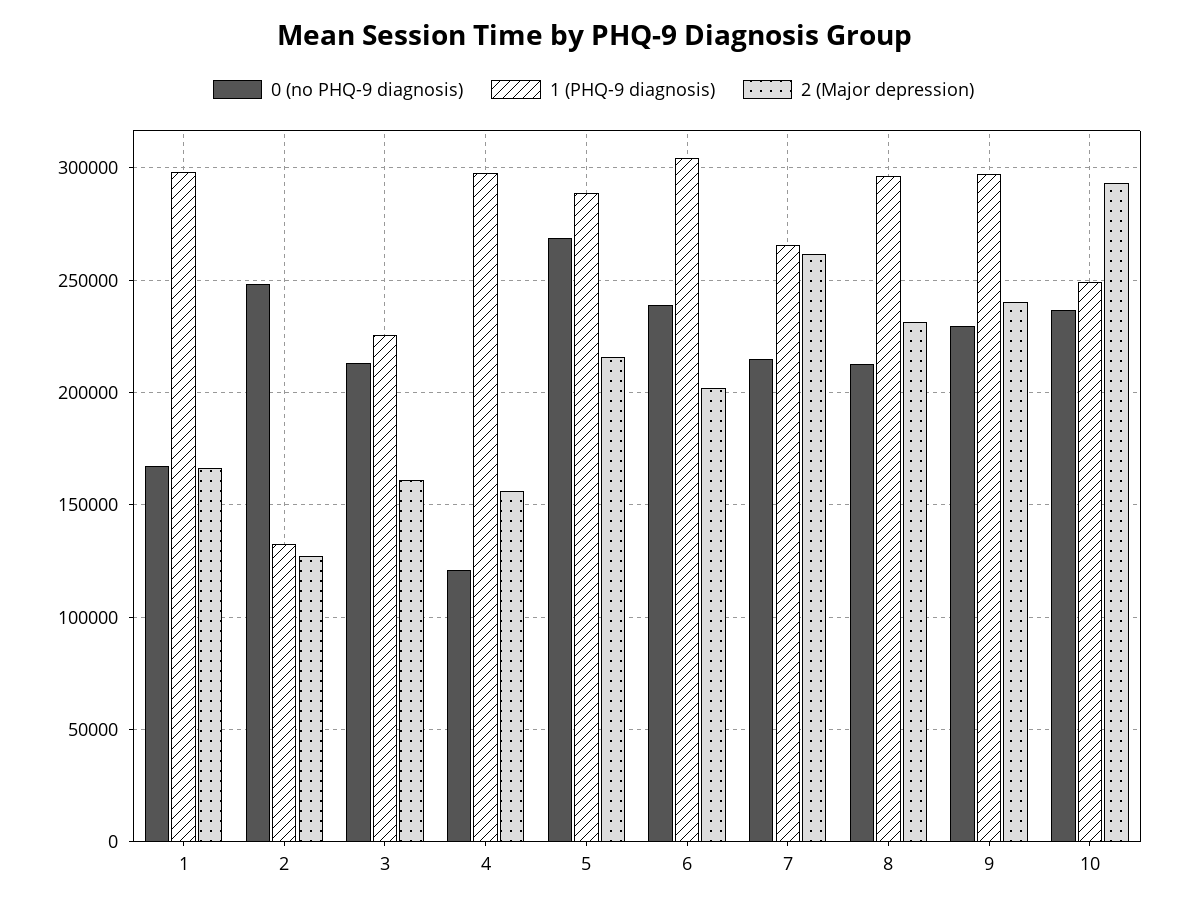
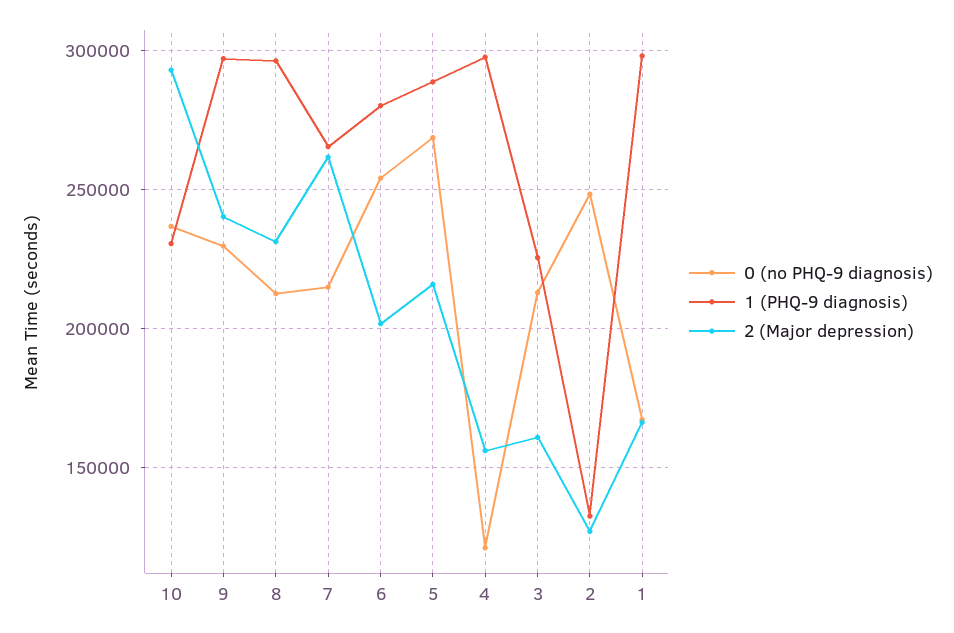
0 (no PHQ-9 diagnosis), 6: 240000 -> 255000
1 (PHQ-9 diagnosis), 6: 305000 -> 280000
1 (PHQ-9 diagnosis), 10: 250000 -> 230000

